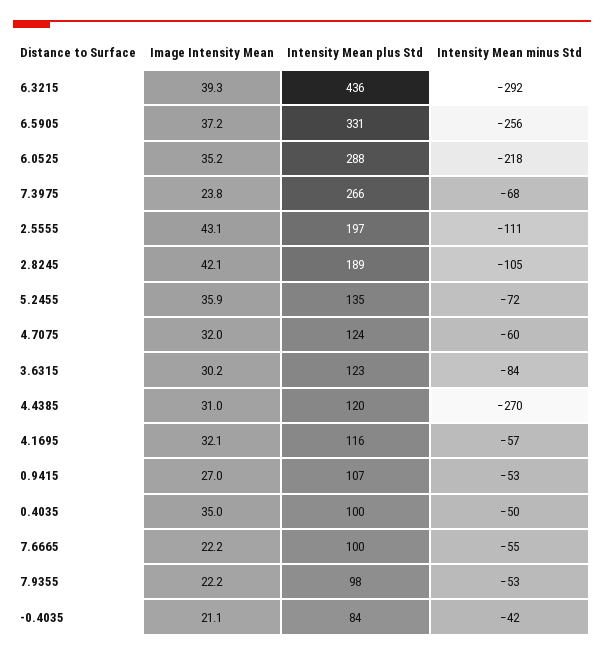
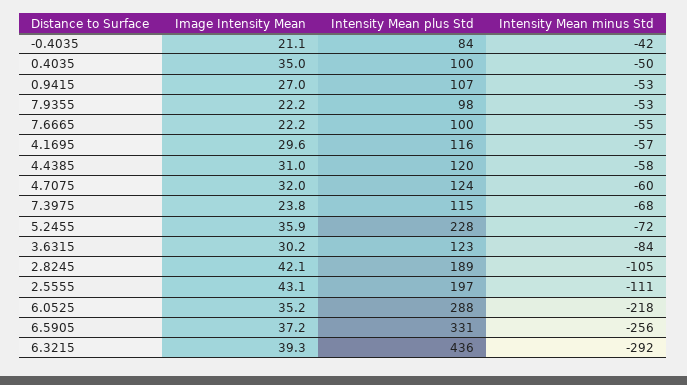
Intensity Mean plus Std, 7.3975: 266 -> 115
Intensity Mean plus Std, 5.2455: 135 -> 228
Intensity Mean minus Std, 4.4385: -270 -> -58
Image Intensity Mean, 4.1695: 32.1 -> 29.6

